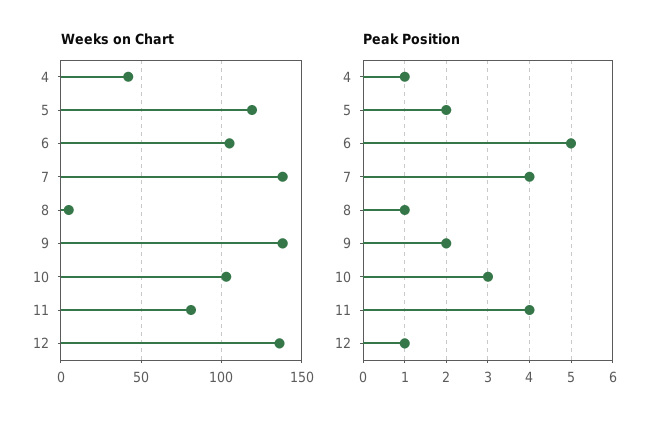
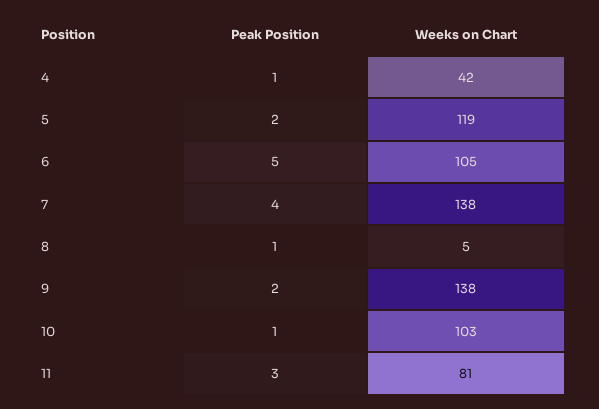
Weeks on Chart, 12: 135 -> none
Peak Position, 10: 3 -> 1
Peak Position, 11: 4 -> 3
Peak Position, 12: 1 -> none

